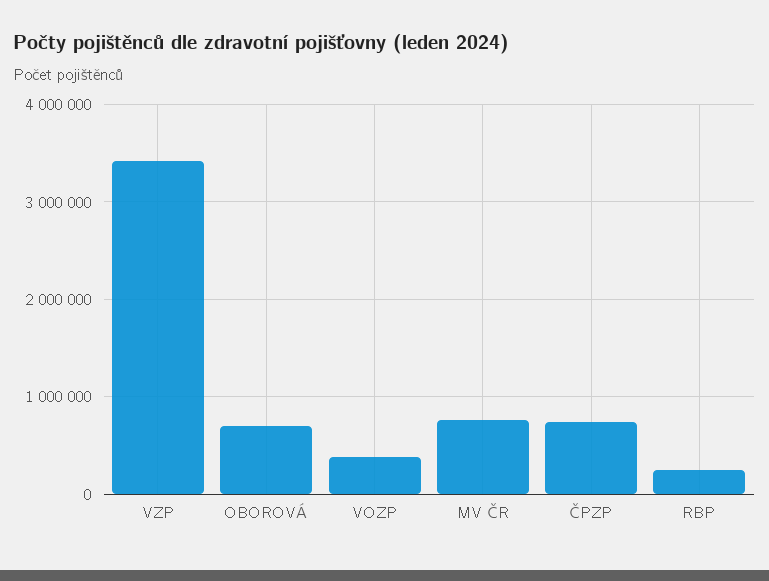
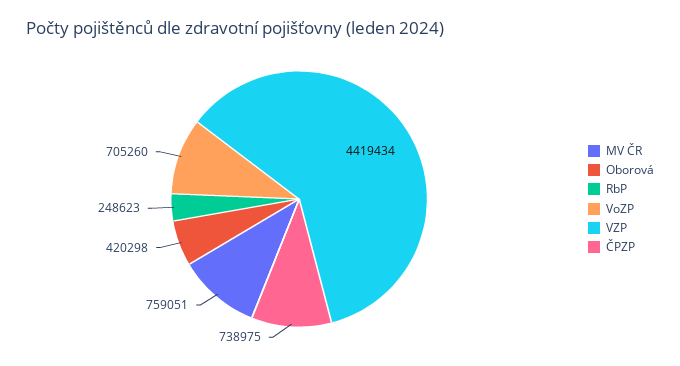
VZP: 3400000 -> 4419434
OBOROVÁ: 700000 -> 420298
VOZP: 400000 -> 705260

